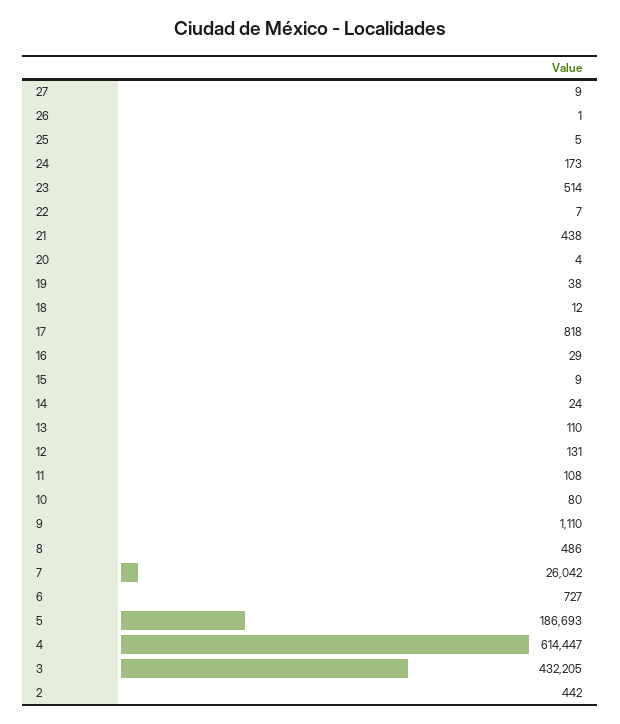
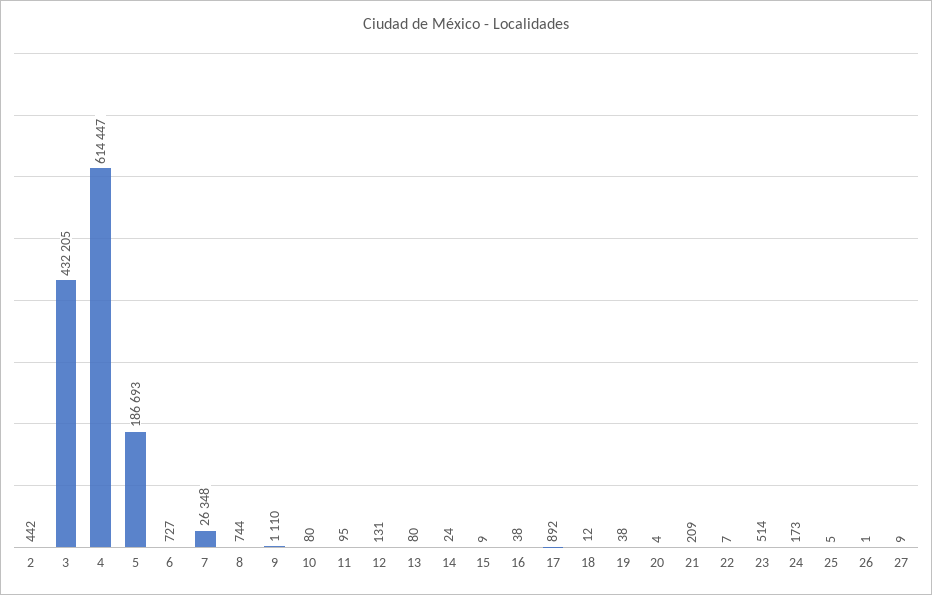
21: 438 -> 209
17: 818 -> 892
16: 29 -> 38
13: 110 -> 80
11: 108 -> 95
8: 486 -> 744
7: 26042 -> 26348

